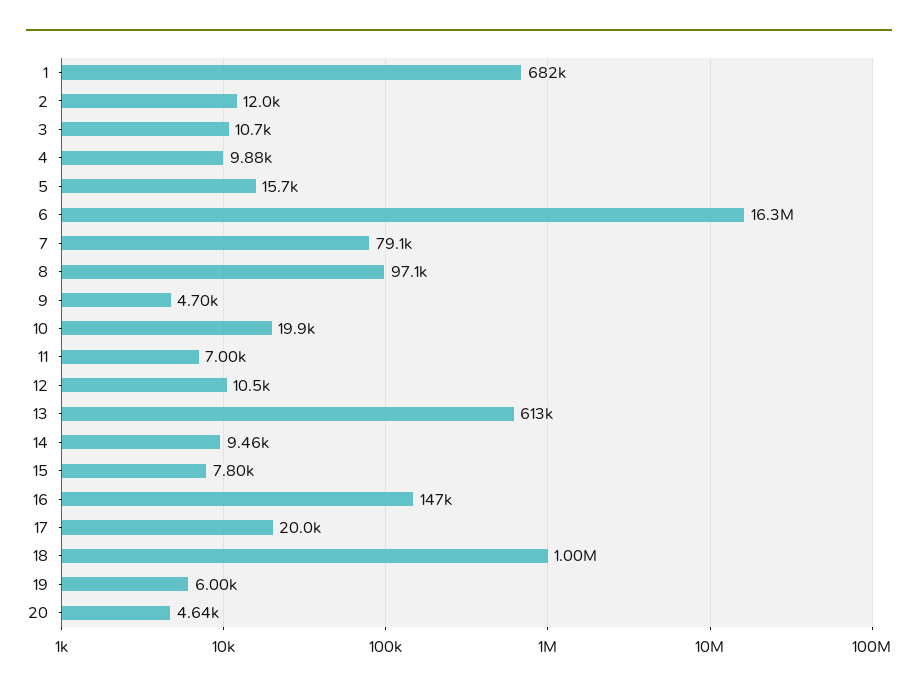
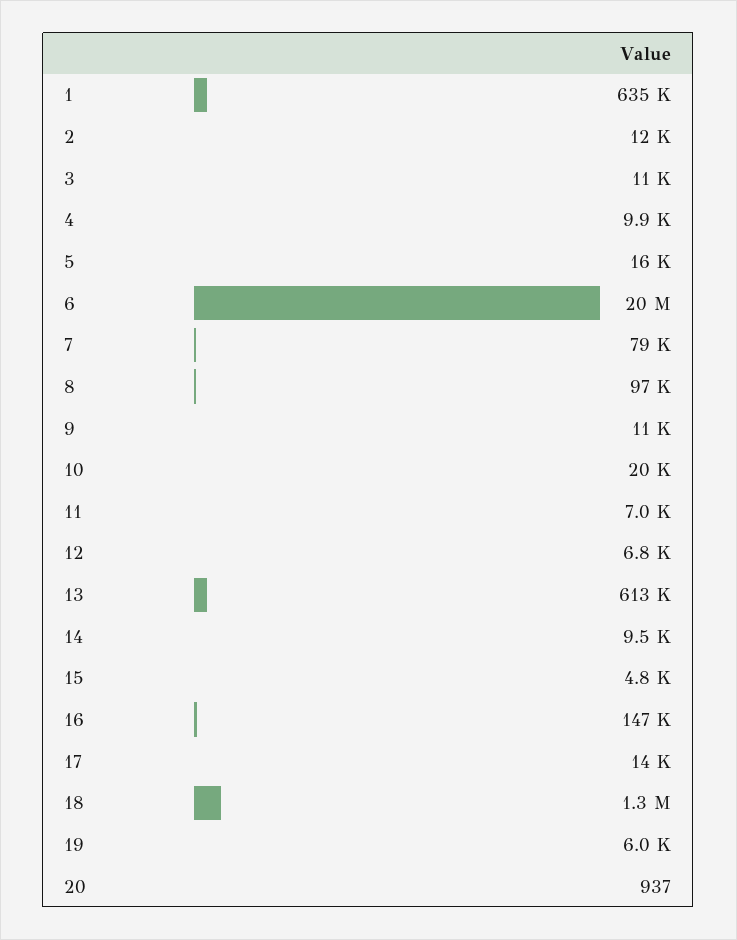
1: 682000 -> 635000
6: 16300000 -> 20000000
9: 4700 -> 11000
12: 10500 -> 6800
15: 7800 -> 4800
17: 20000 -> 14000
18: 1000000 -> 1300000
20: 4640 -> 937

